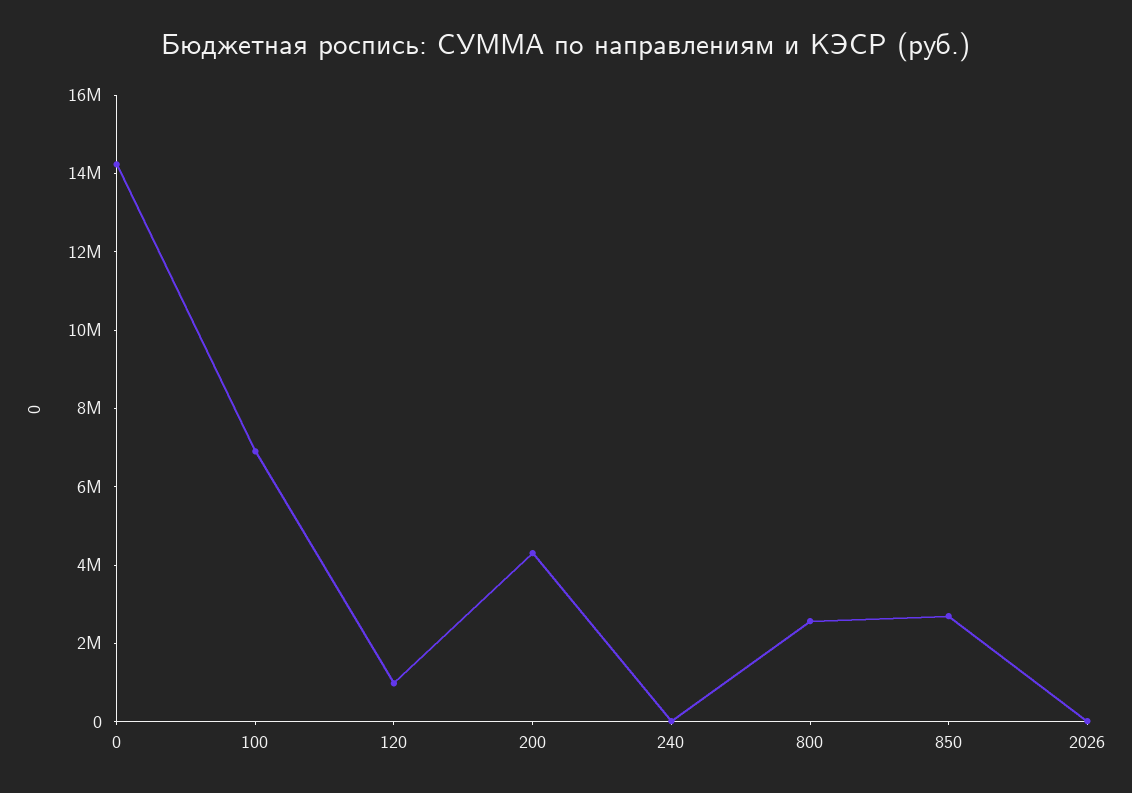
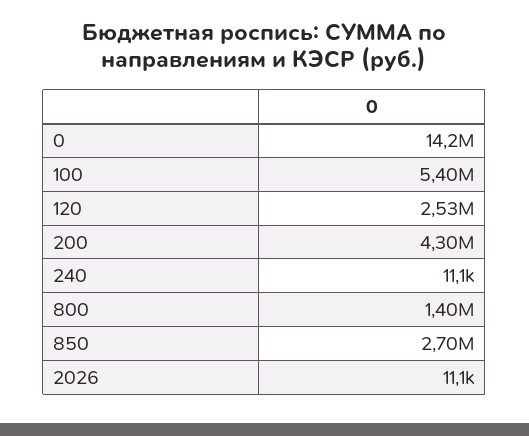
100: 7000000 -> 5400000
120: 1000000 -> 2530000
800: 2500000 -> 1400000

